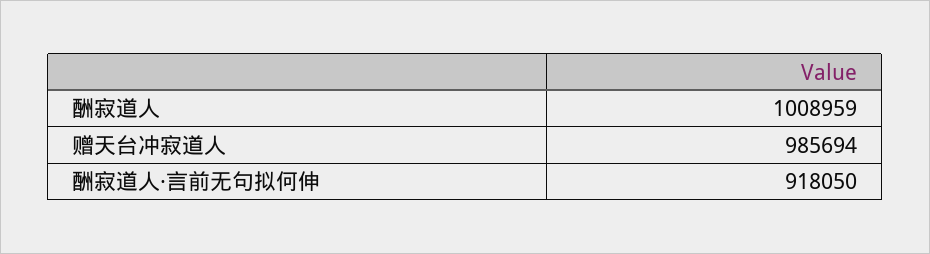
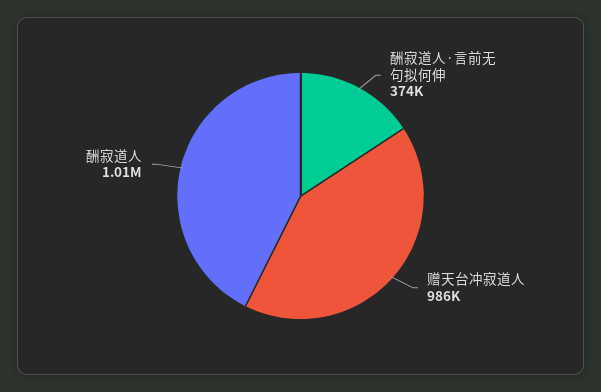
酬寂道人·言前无句拟何伸: 918050 -> 374000

